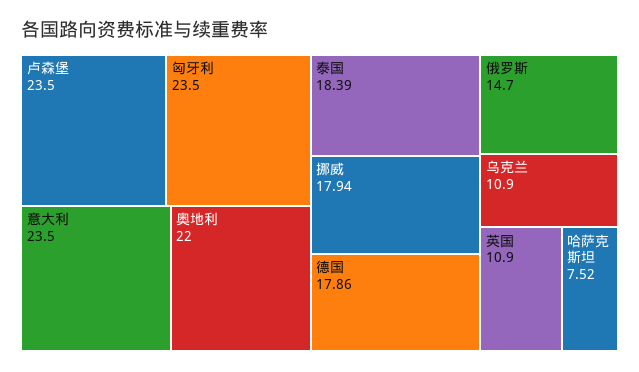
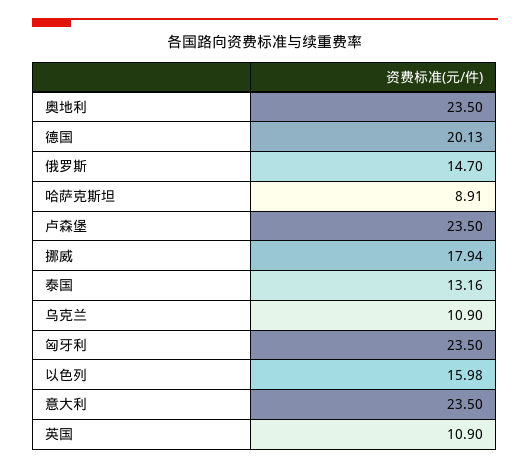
奥地利: 22 -> 23.5
泰国: 18.39 -> 13.16
德国: 17.86 -> 20.13
哈萨克斯坦: 7.52 -> 8.91
以色列: none -> 15.98

